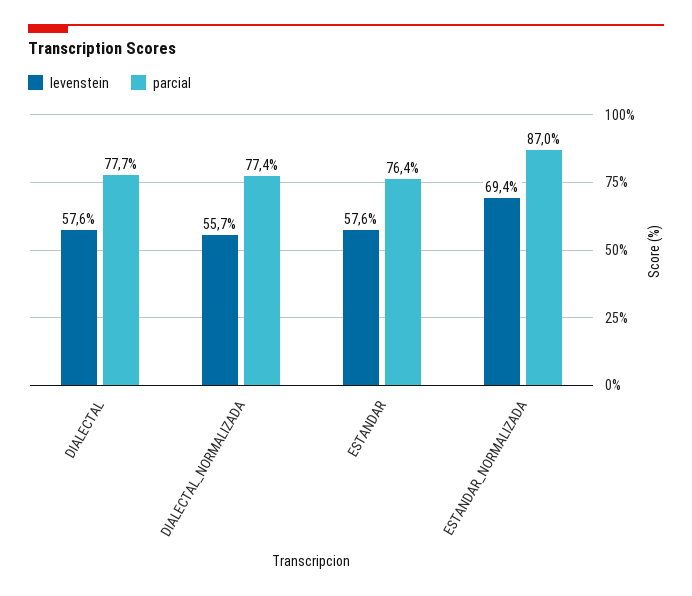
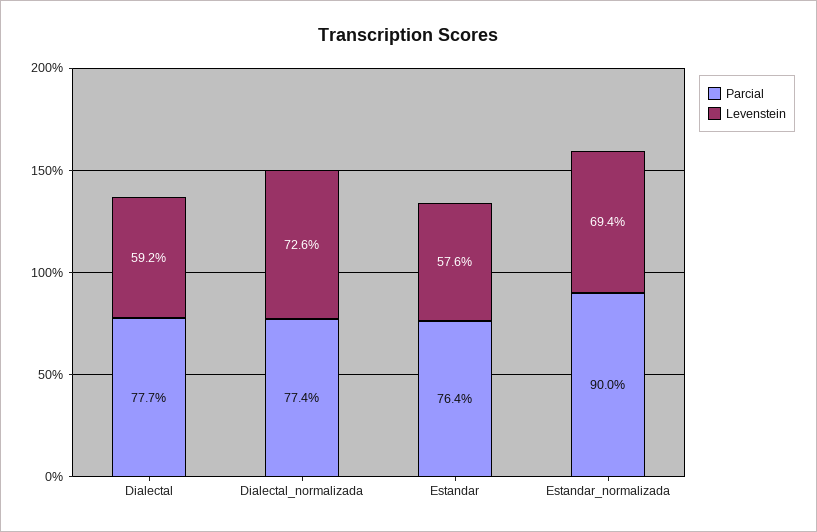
levenstein, DIALECTAL: 57.6 -> 59.2
levenstein, DIALECTAL_NORMALIZADA: 55.7 -> 72.6
parcial, ESTANDAR_NORMALIZADA: 87 -> 90

